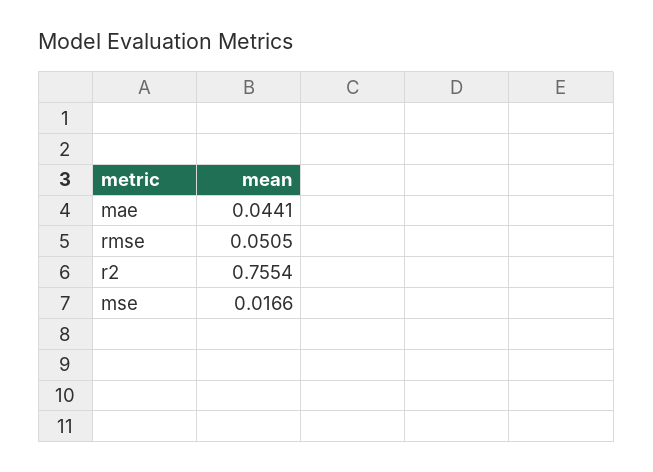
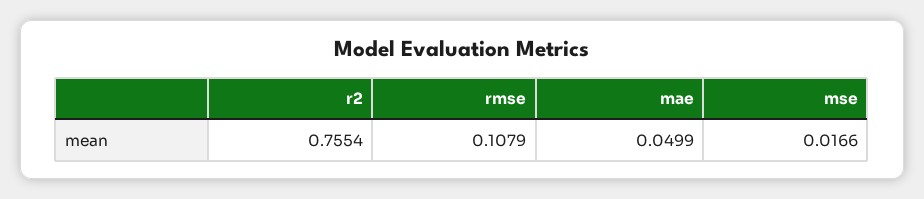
mae: 0.0441 -> 0.0499
rmse: 0.0505 -> 0.1079

